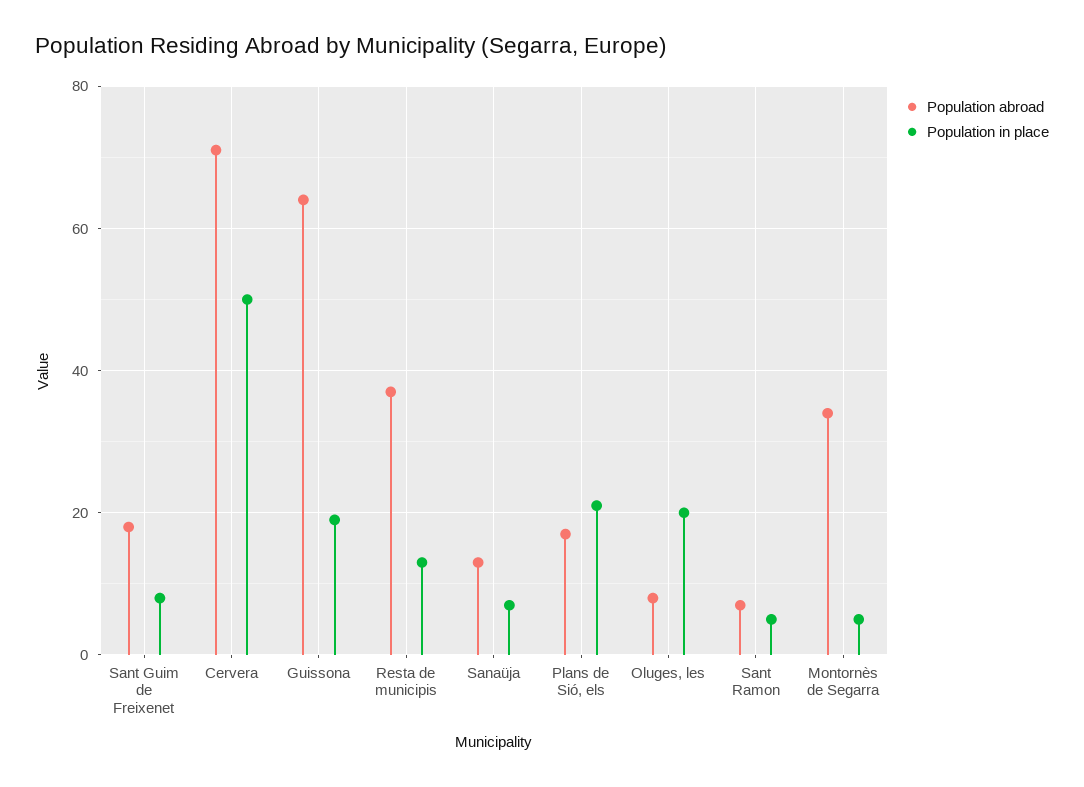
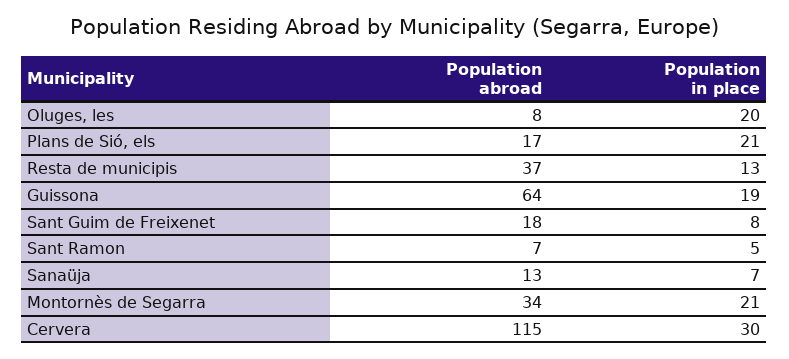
Population abroad, Cervera: 70 -> 115
Population in place, Cervera: 50 -> 30
Population in place, Montornès de Segarra: 5 -> 21

